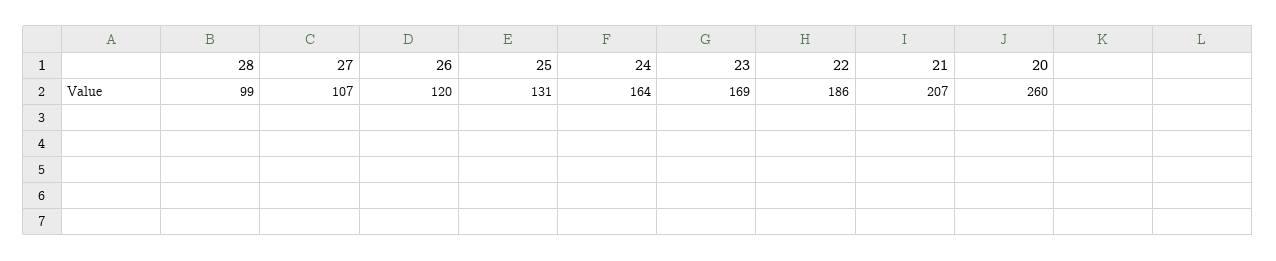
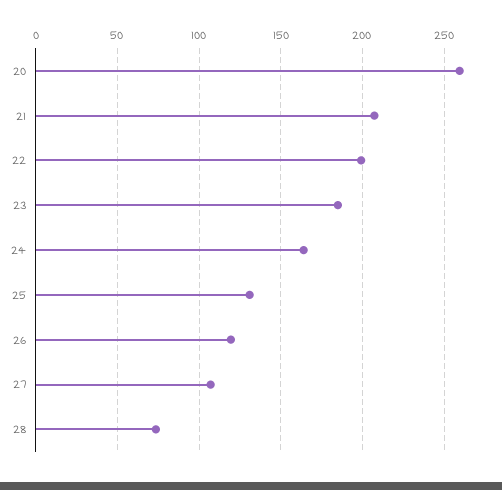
28: 99 -> 75
23: 169 -> 185
22: 186 -> 200

